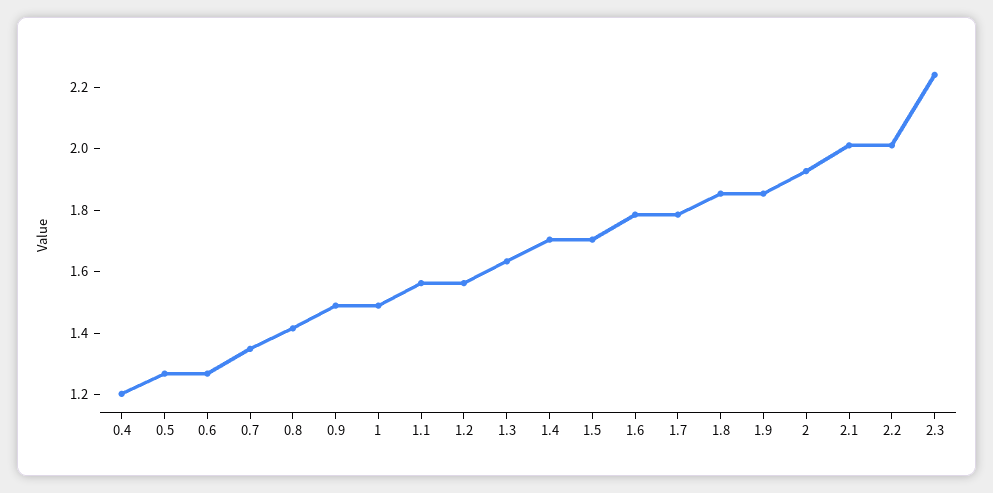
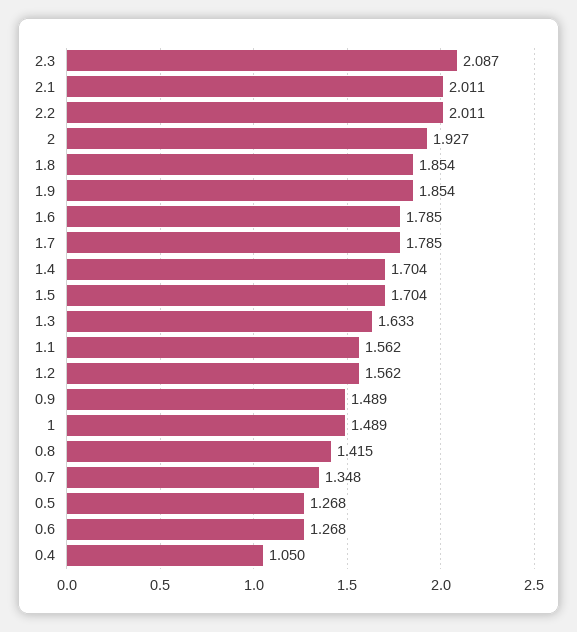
0.4: 1.2 -> 1.05
2.3: 2.25 -> 2.087

